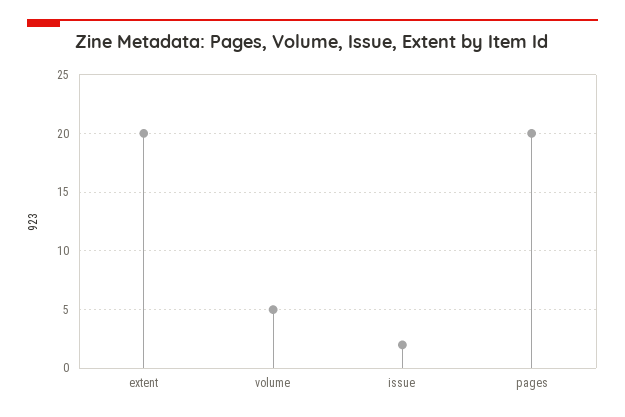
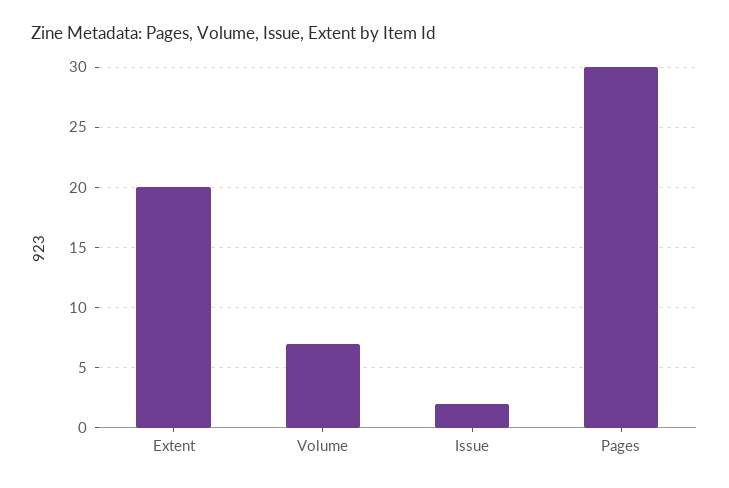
volume: 5 -> 7
pages: 20 -> 30

